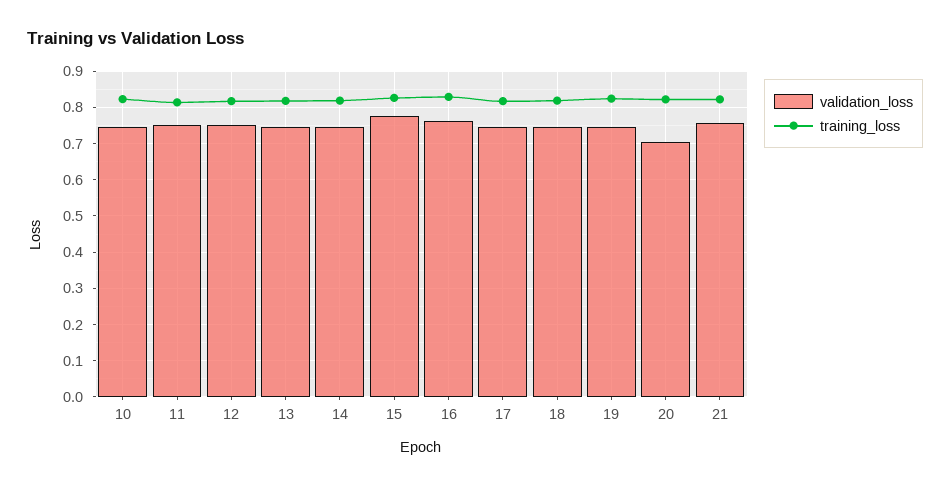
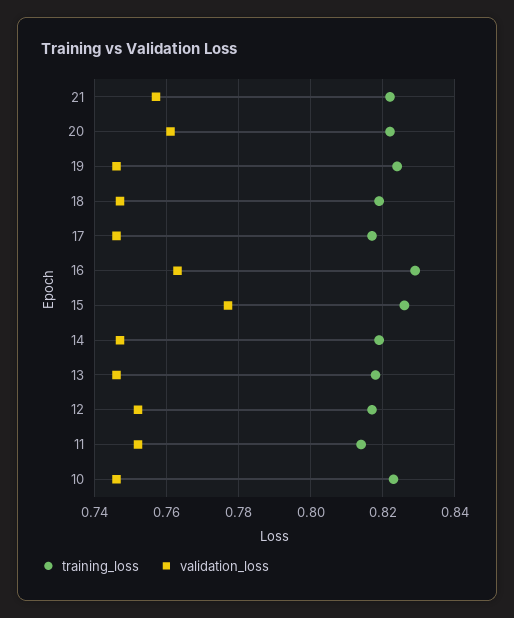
validation_loss, 20: 0.7 -> 0.76

